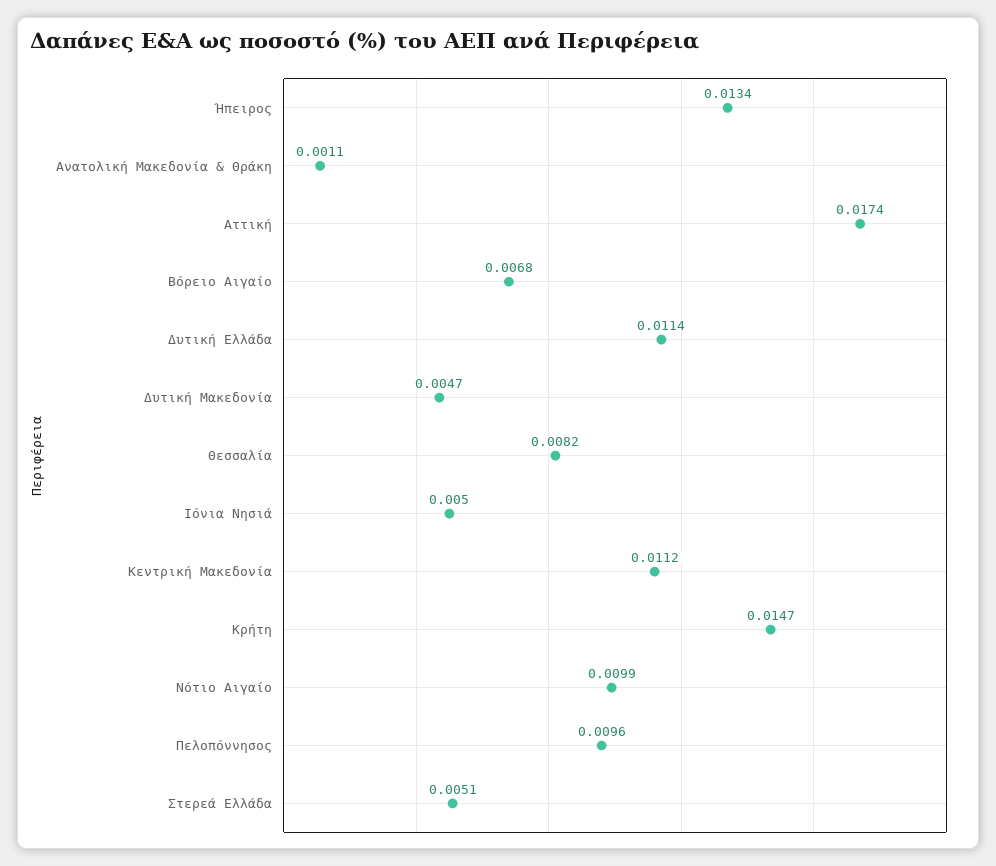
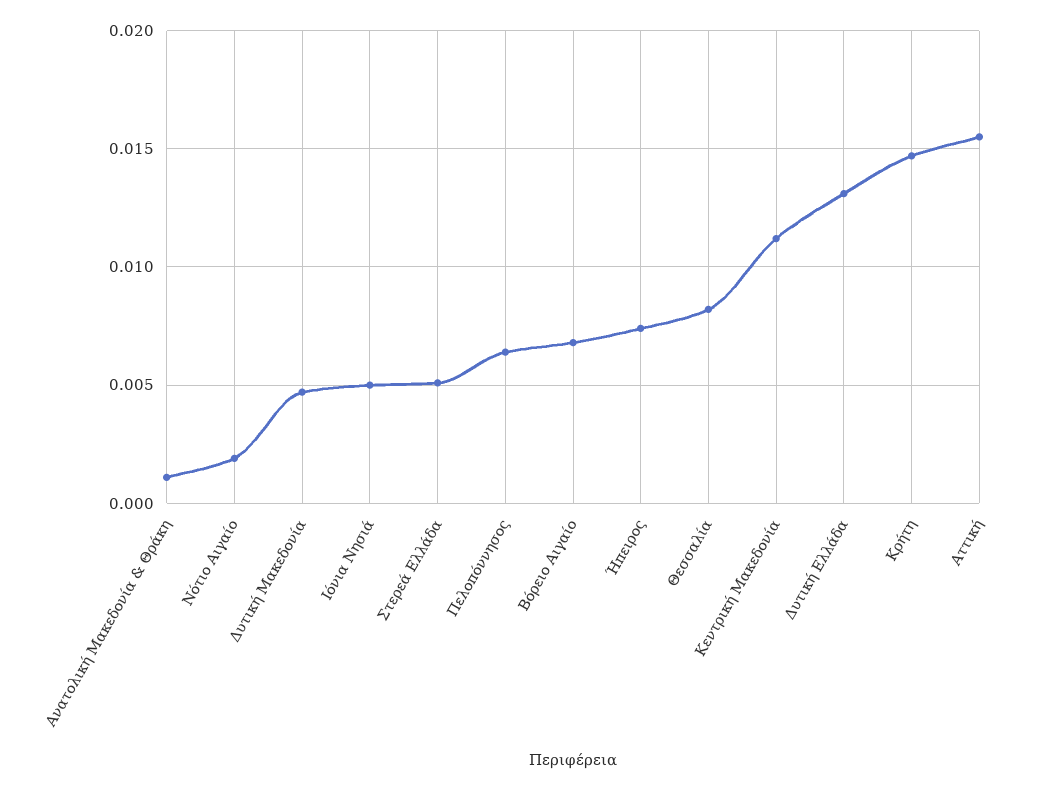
Ήπειρος: 0.0134 -> 0.0075
Αττική: 0.0174 -> 0.0155
Δυτική Ελλάδα: 0.0114 -> 0.013
Νότιο Αιγαίο: 0.0099 -> 0.002
Πελοπόννησος: 0.0096 -> 0.0065

